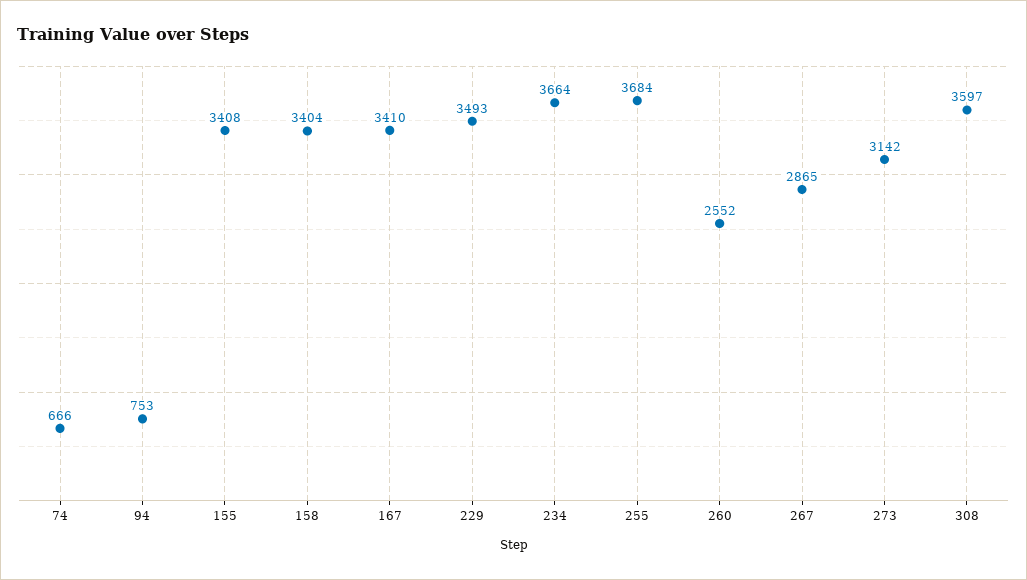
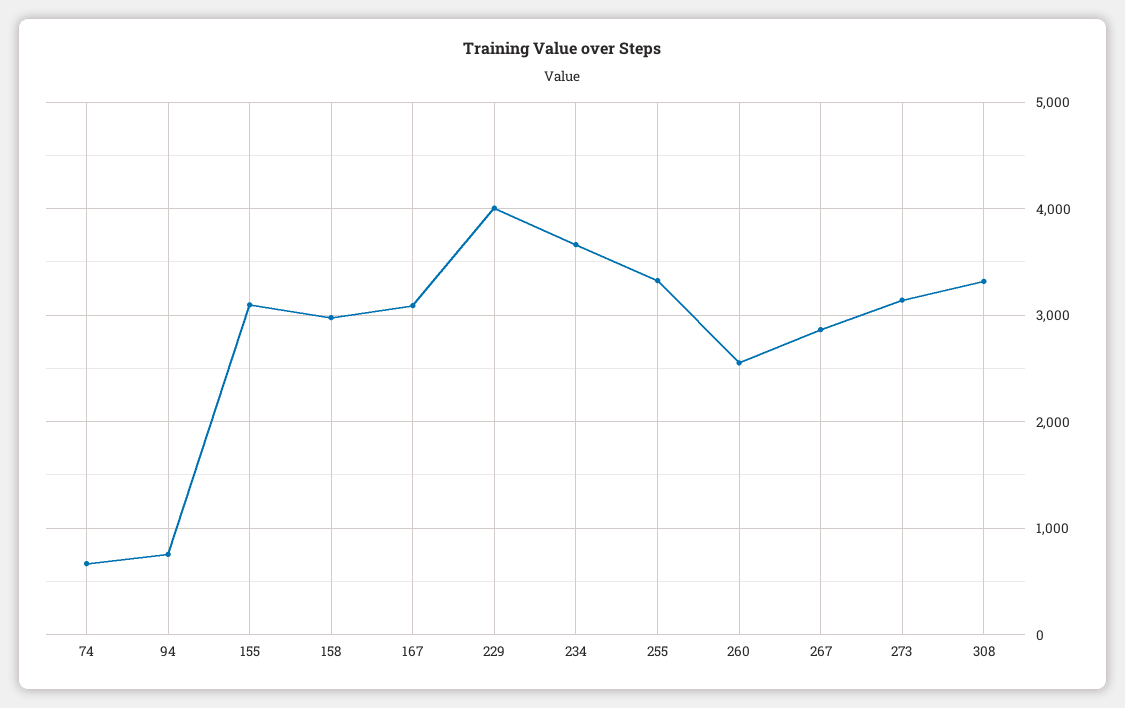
155: 3408 -> 3100
158: 3404 -> 3000
167: 3410 -> 3100
229: 3493 -> 4000
255: 3684 -> 3300
308: 3597 -> 3300

